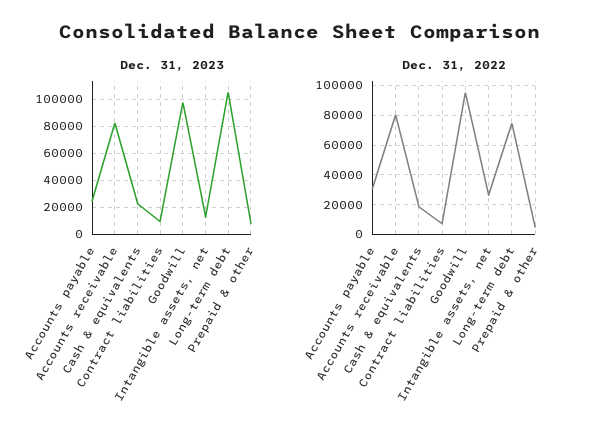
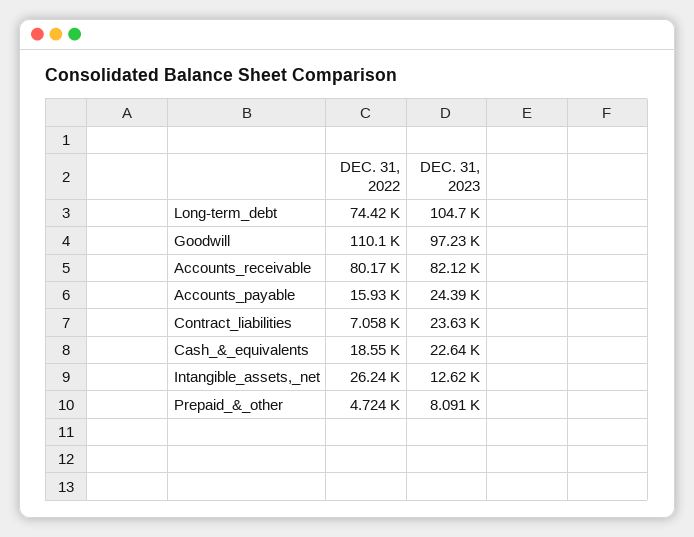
Dec. 31, 2023, Contract liabilities: 10000 -> 23630
Dec. 31, 2022, Accounts payable: 30000 -> 15930
Dec. 31, 2022, Goodwill: 95000 -> 110100

